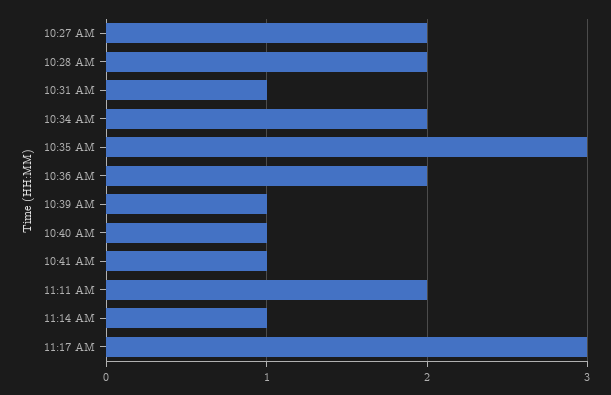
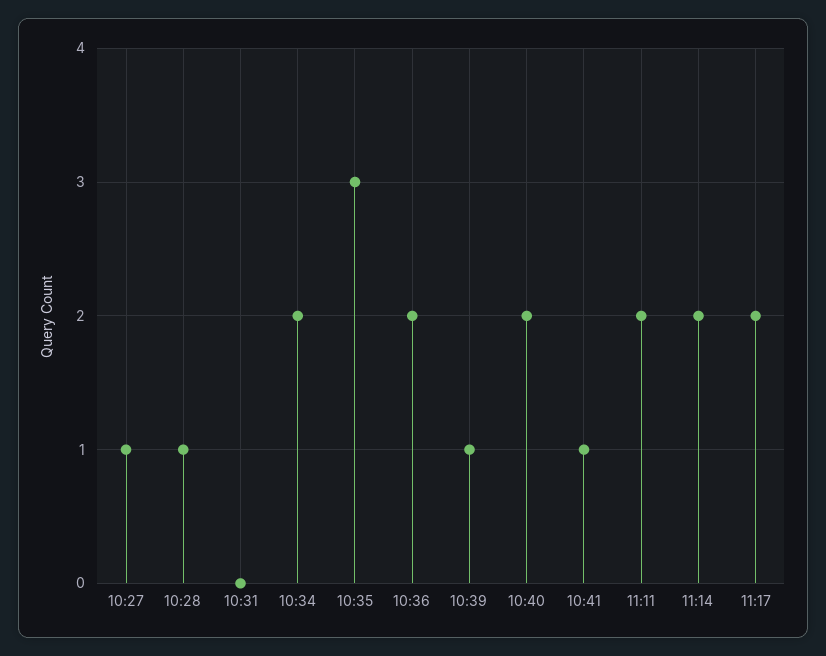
10:27 AM: 2 -> 1
10:28 AM: 2 -> 1
10:31 AM: 1 -> 0
10:40 AM: 1 -> 2
11:14 AM: 1 -> 2
11:17 AM: 3 -> 2

